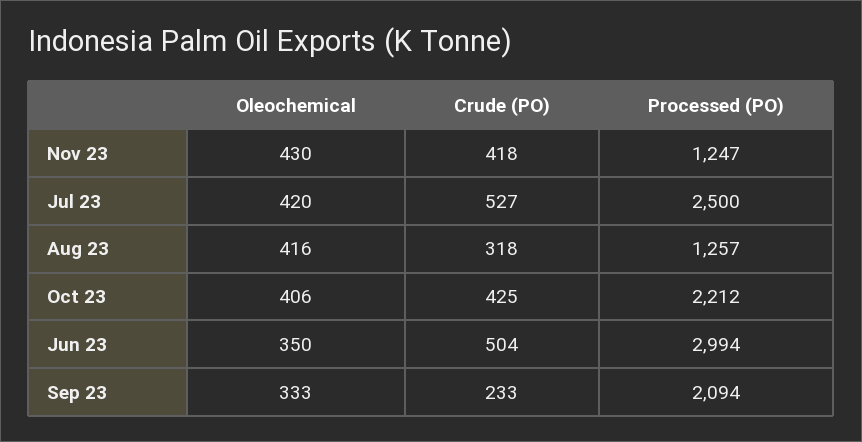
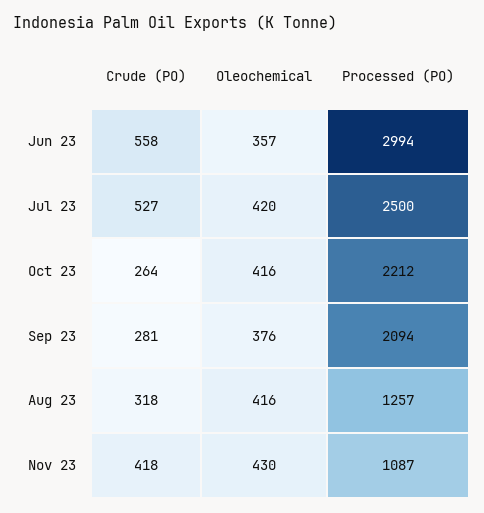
Processed (PO), Nov 23: 1247 -> 1087
Oleochemical, Oct 23: 406 -> 416
Crude (PO), Oct 23: 425 -> 264
Oleochemical, Jun 23: 350 -> 357
Crude (PO), Jun 23: 504 -> 558
Oleochemical, Sep 23: 333 -> 376
Crude (PO), Sep 23: 233 -> 281

